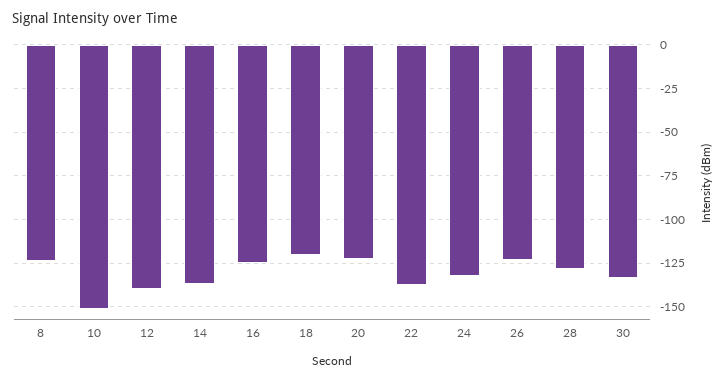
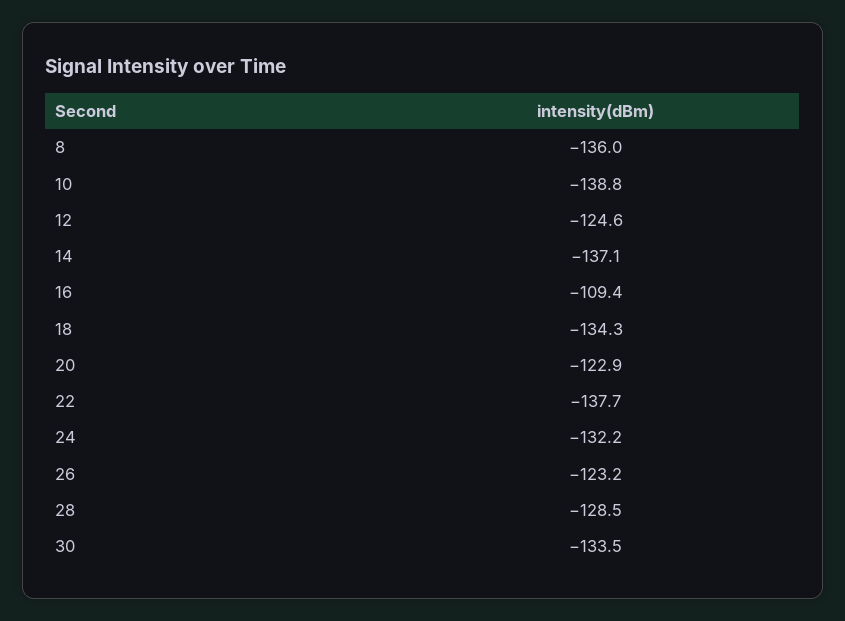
8: -125 -> -136
10: -150 -> -138.8
12: -140 -> -124.6
16: -125 -> -109.4
18: -120 -> -134.3

